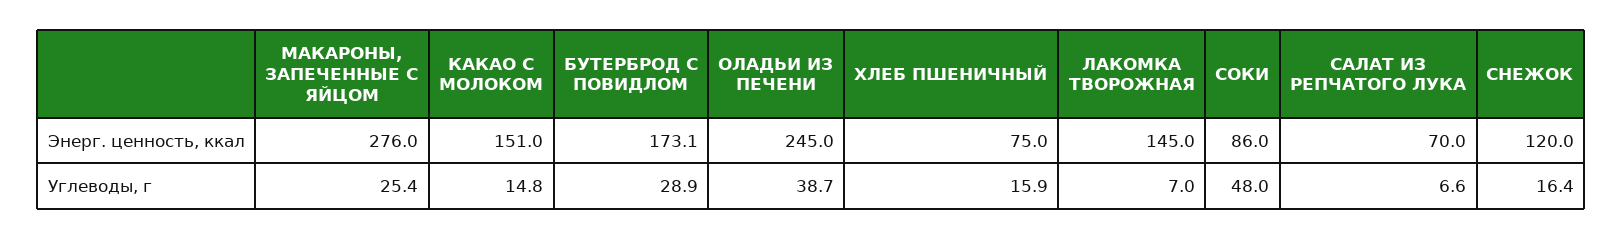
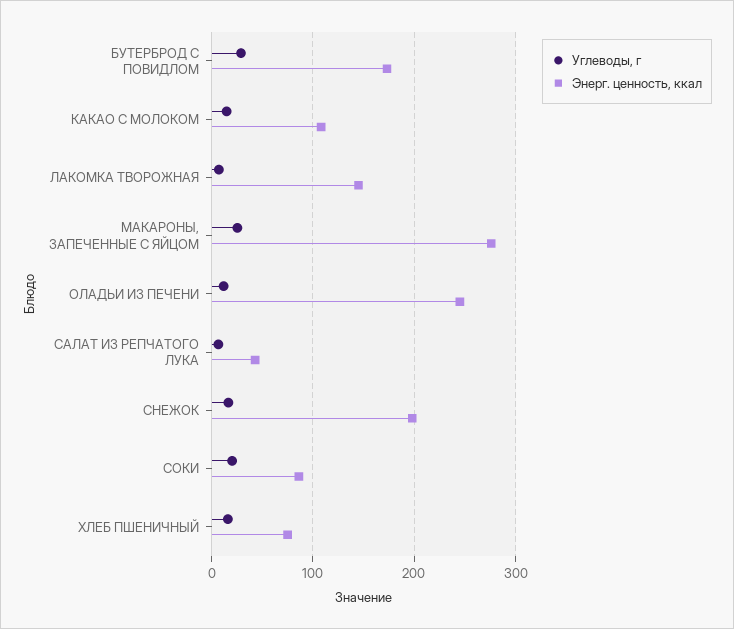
Энерг. ценность, ккал, КАКАО С МОЛОКОМ: 151 -> 110
Энерг. ценность, ккал, САЛАТ ИЗ РЕПЧАТОГО ЛУКА: 70 -> 40
Энерг. ценность, ккал, СНЕЖОК: 120 -> 200
Углеводы, г, ОЛАДЬИ ИЗ ПЕЧЕНИ: 38.7 -> 10
Углеводы, г, СОКИ: 48 -> 20

